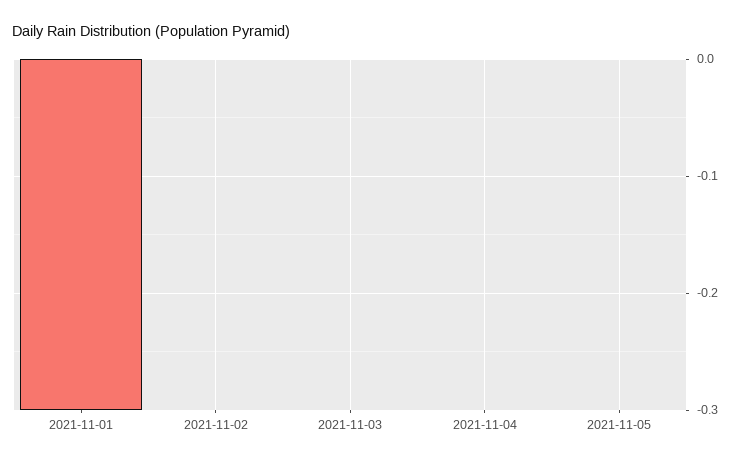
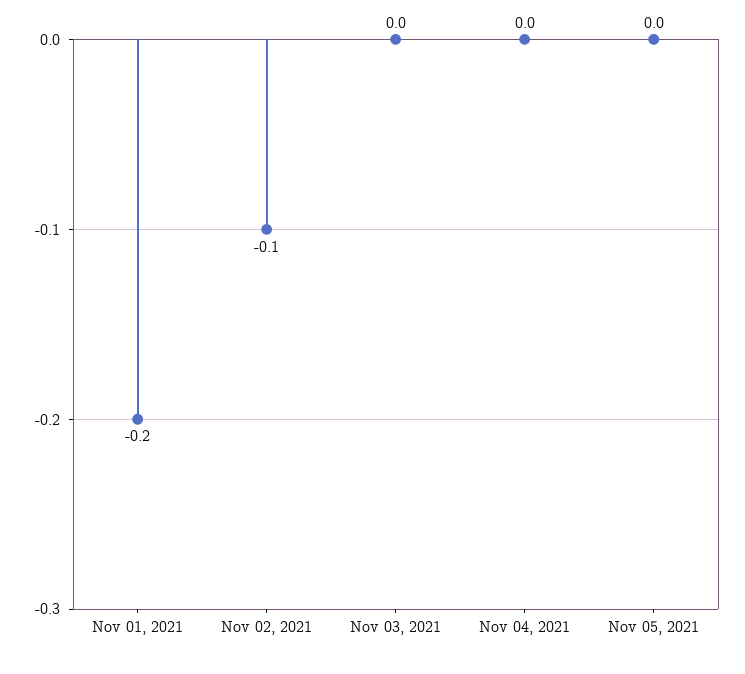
2021-11-01: -0.3 -> -0.2
2021-11-02: 0 -> -0.1

